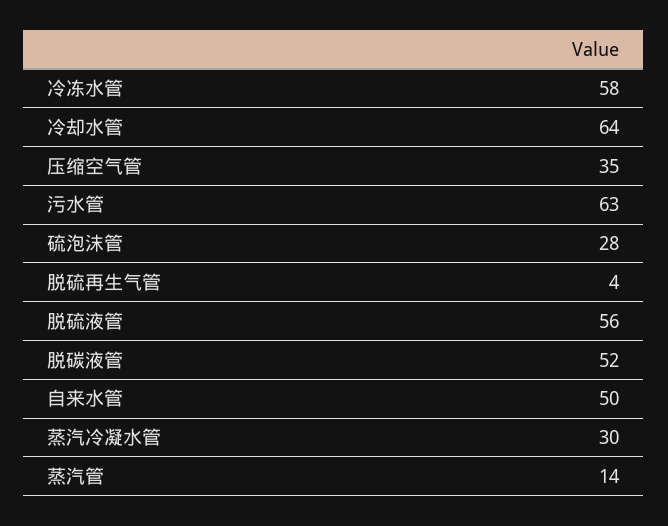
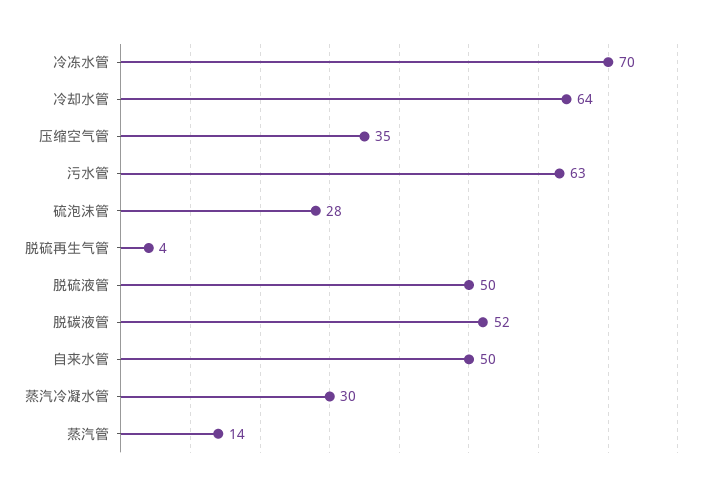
冷冻水管: 58 -> 70
脱硫液管: 56 -> 50

